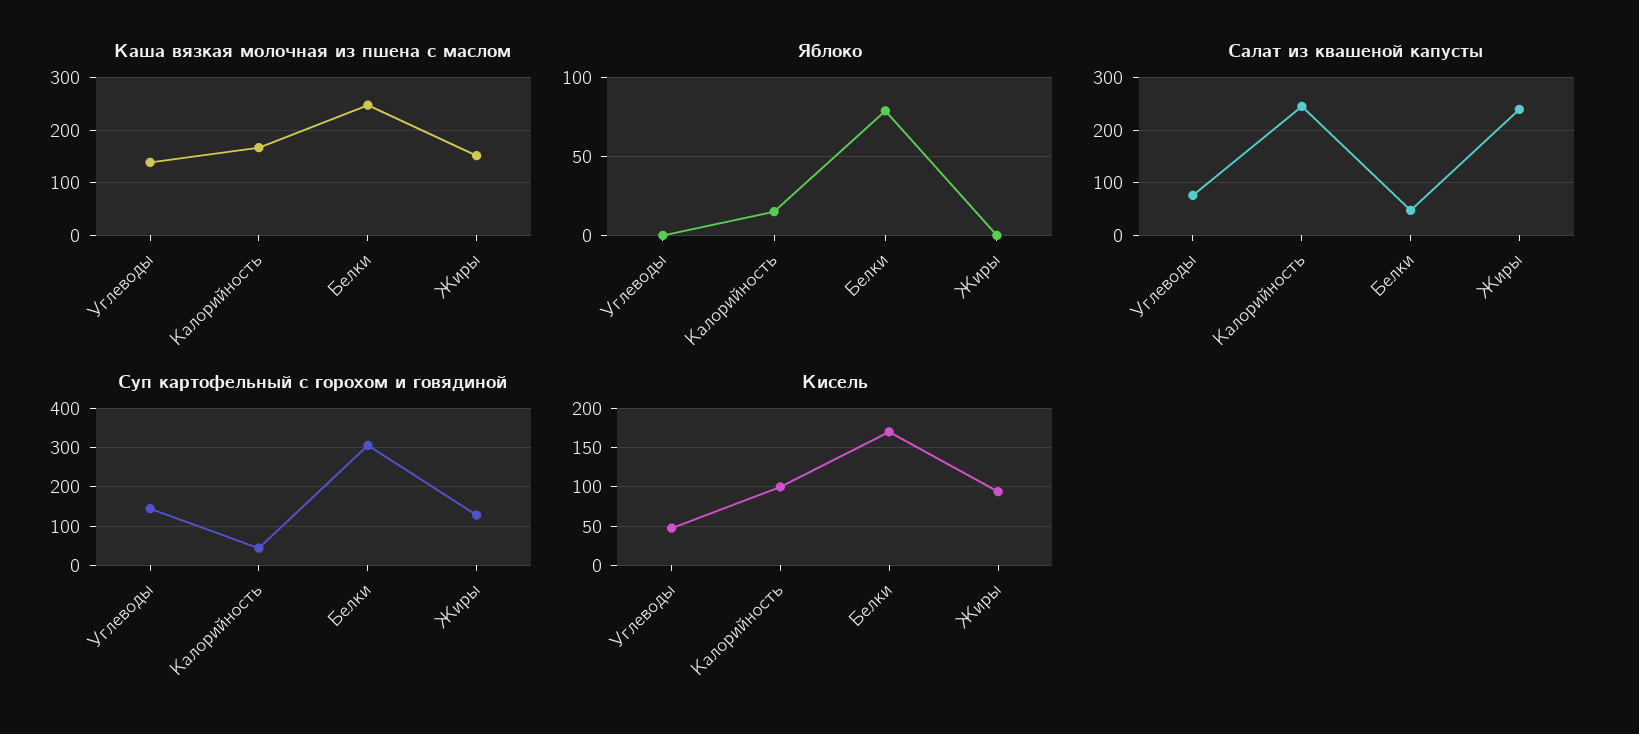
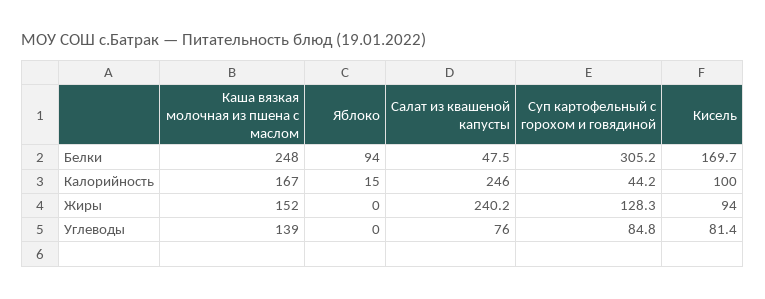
Яблоко, Белки: 80 -> 94
Суп картофельный с горохом и говядиной, Углеводы: 140 -> 84.8
Кисель, Углеводы: 50 -> 81.4

